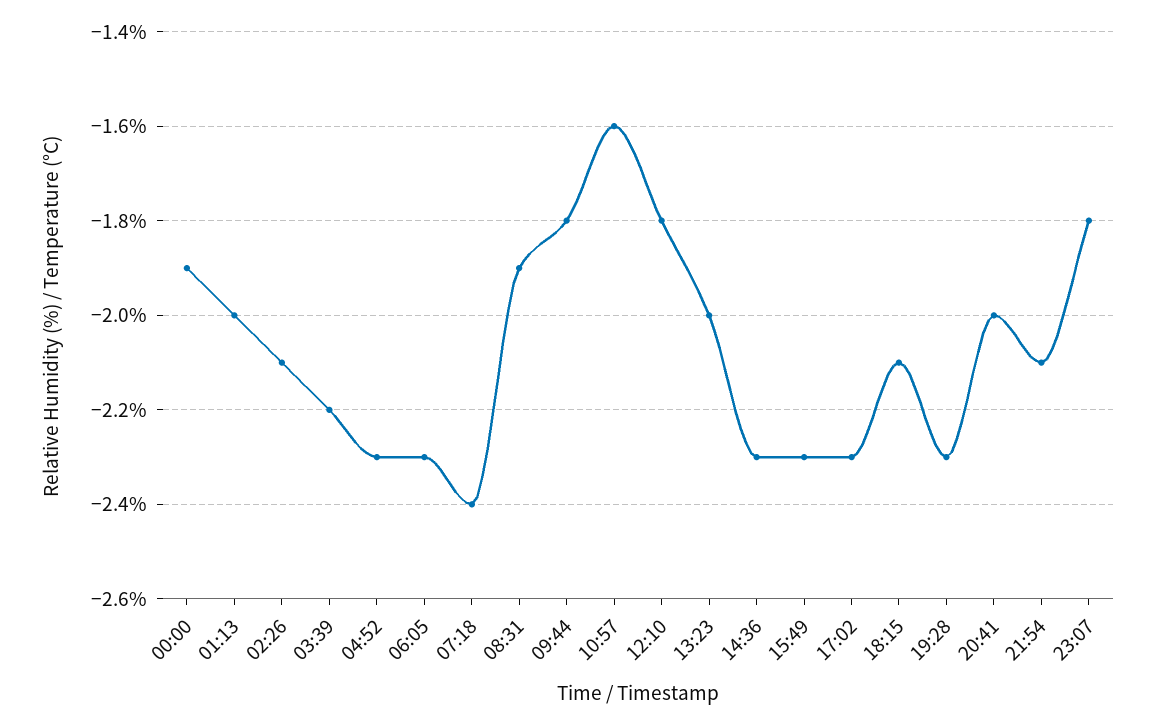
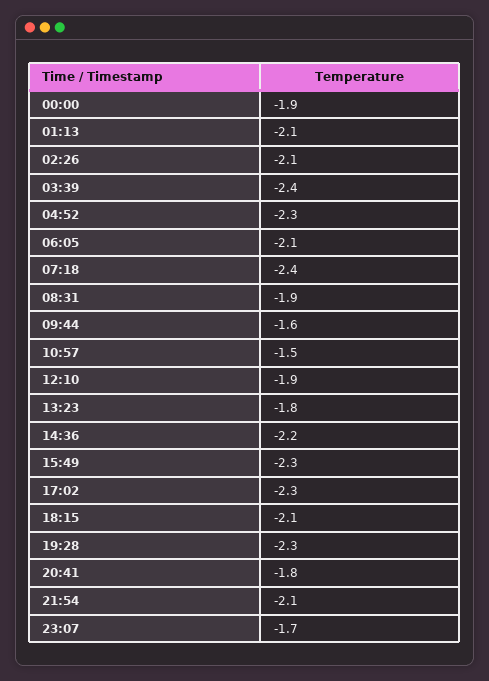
01:13: -2 -> -2.1
03:39: -2.2 -> -2.4
06:05: -2.3 -> -2.1
09:44: -1.8 -> -1.6
10:57: -1.6 -> -1.5
12:10: -1.8 -> -1.9
13:23: -2 -> -1.8
14:36: -2.3 -> -2.2
20:41: -2 -> -1.8
23:07: -1.8 -> -1.7

